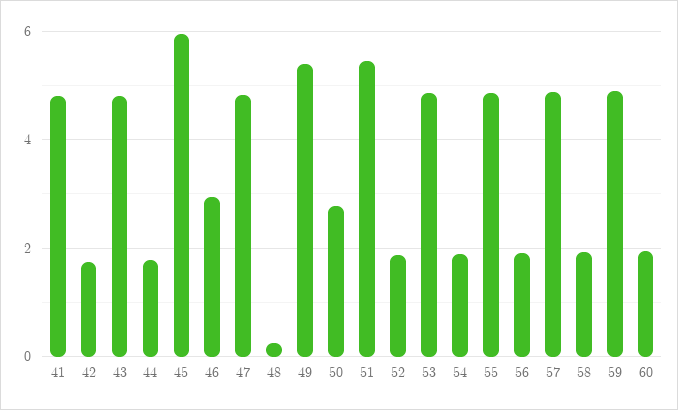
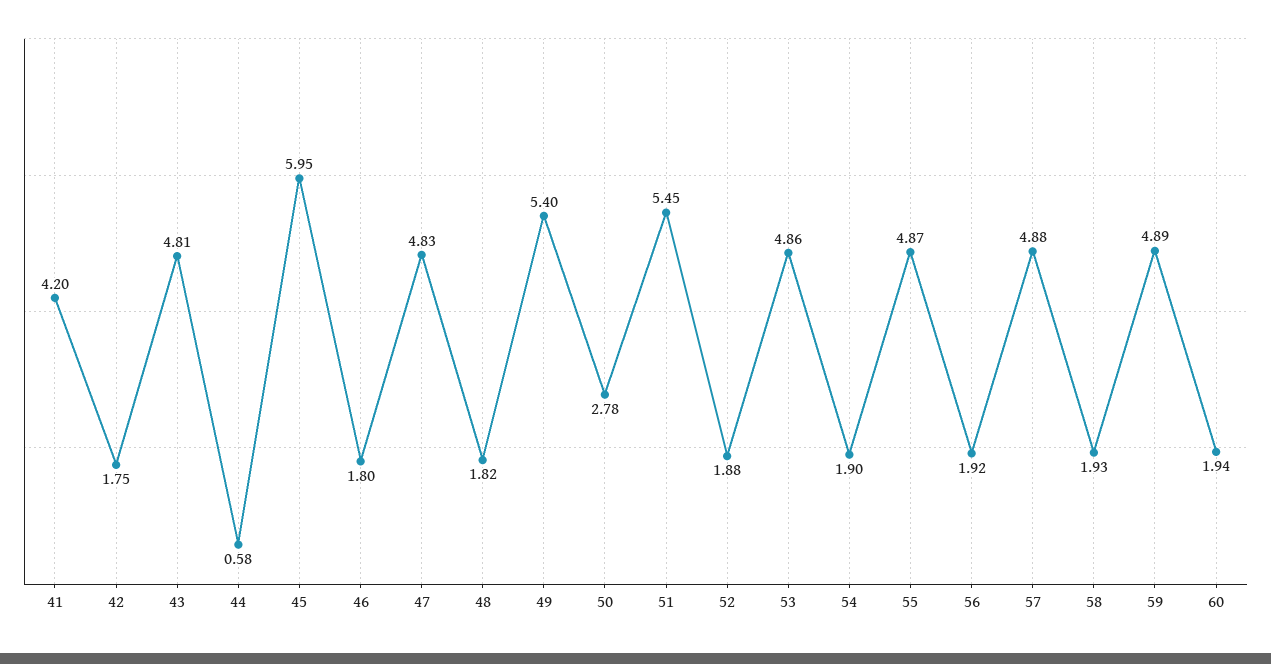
41: 4.8 -> 4.2
44: 1.8 -> 0.58
46: 3 -> 1.8
48: 0.2 -> 1.82

